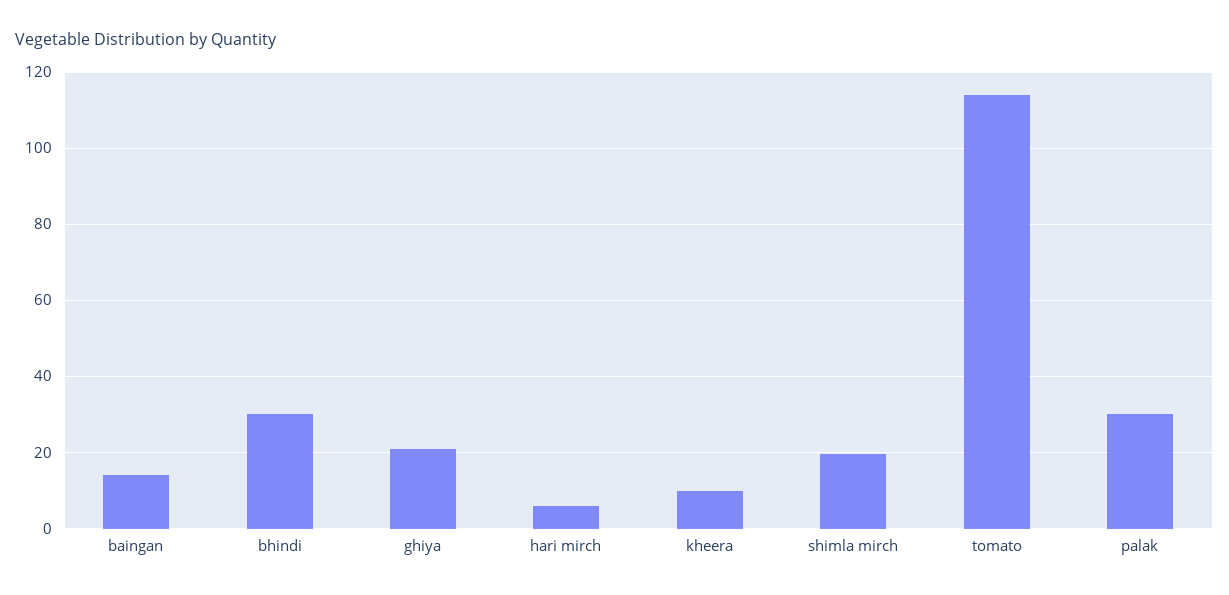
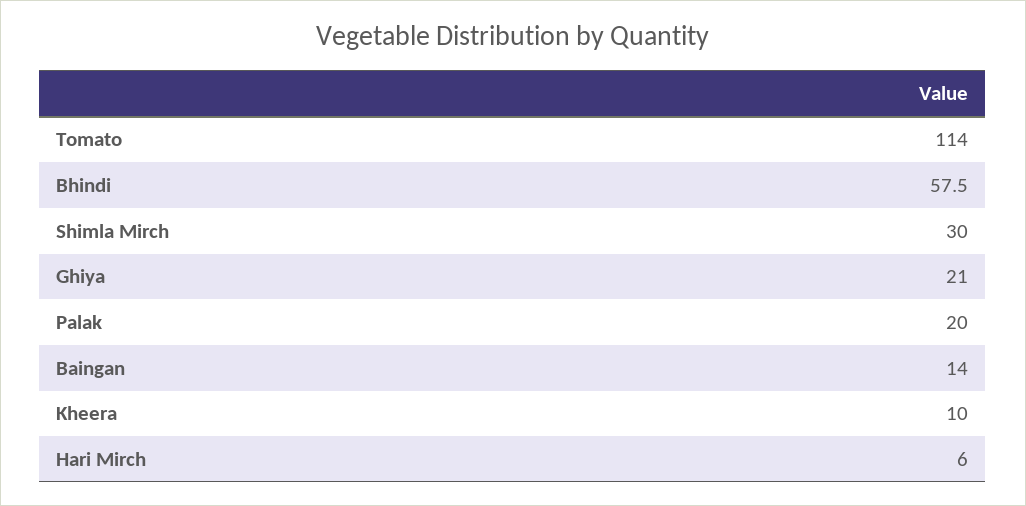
bhindi: 30 -> 57.5
shimla mirch: 20 -> 30
palak: 30 -> 20

